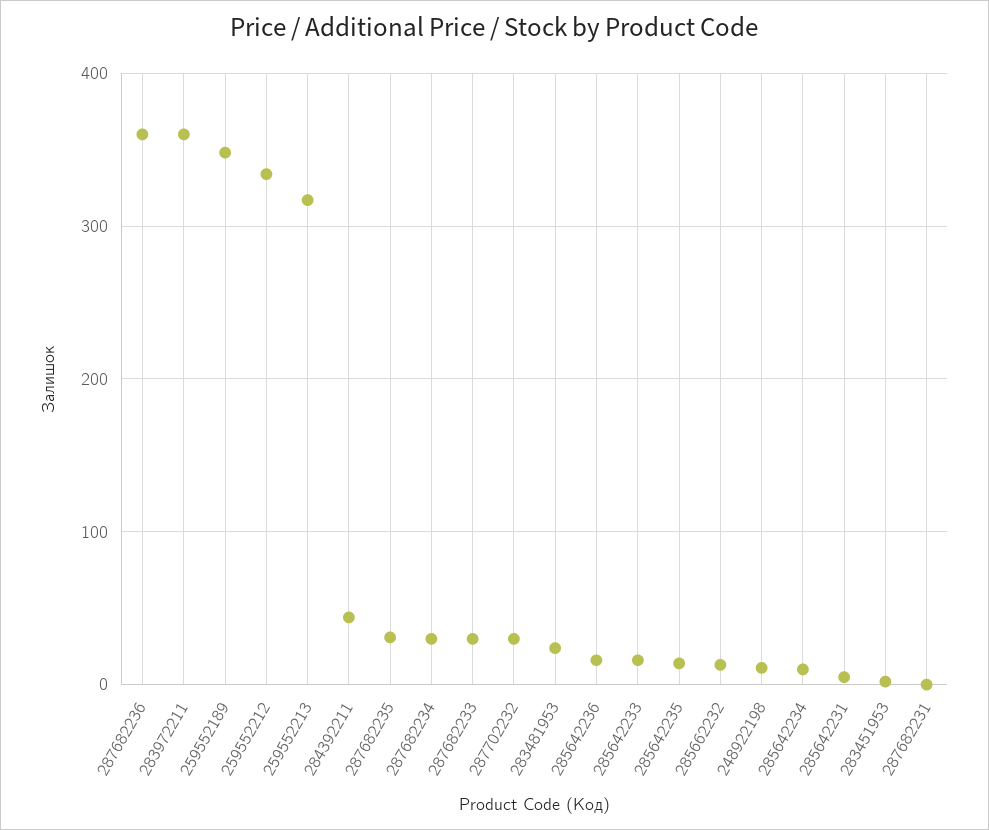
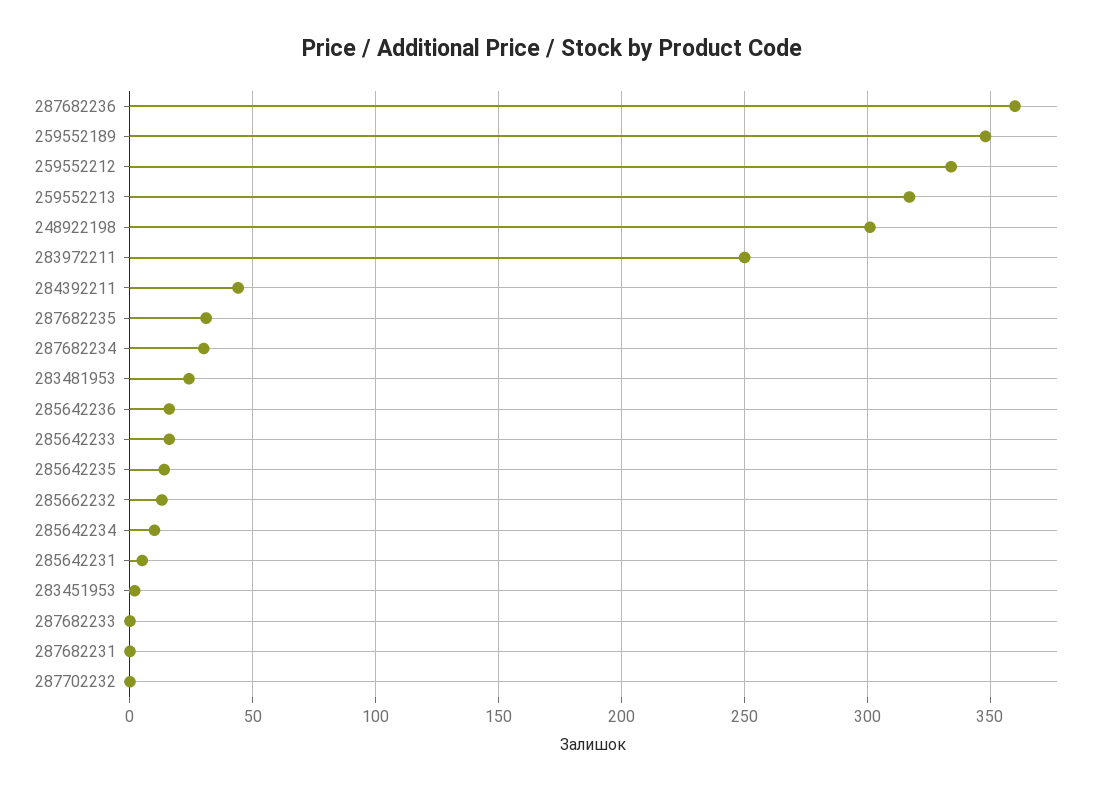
283972211: 360 -> 250
287682233: 30 -> 0
287702232: 30 -> 0
248922198: 10 -> 300

